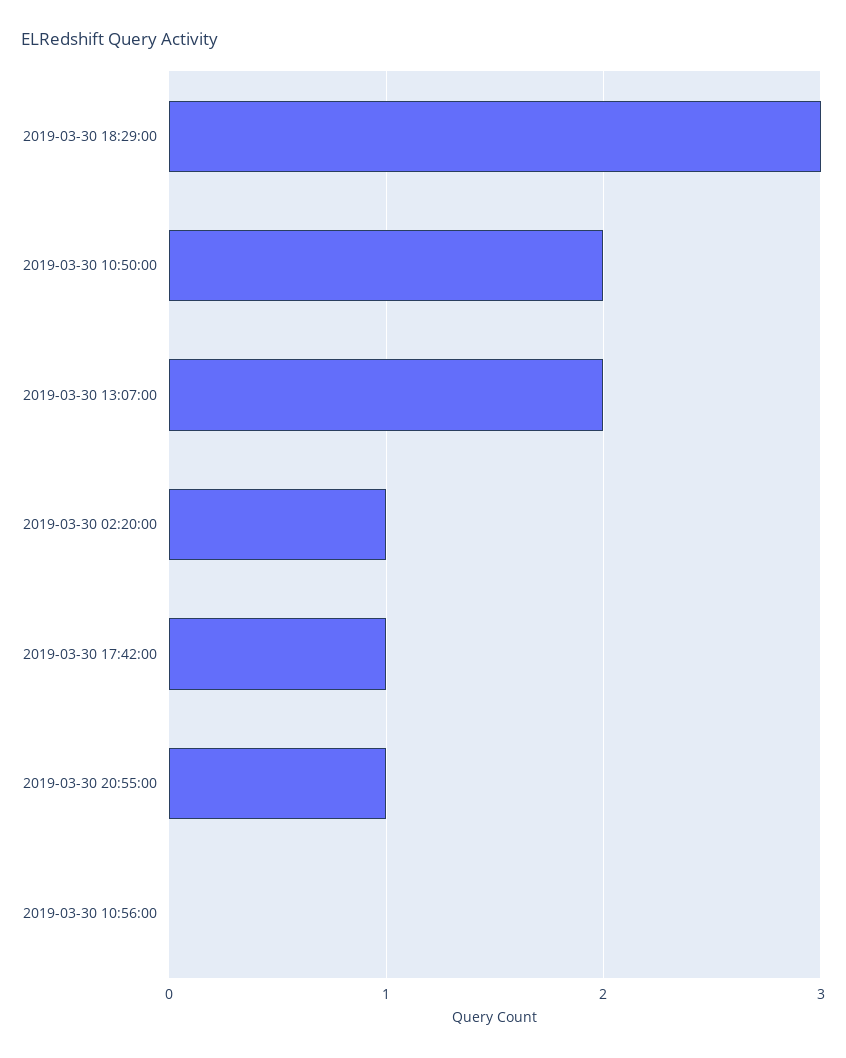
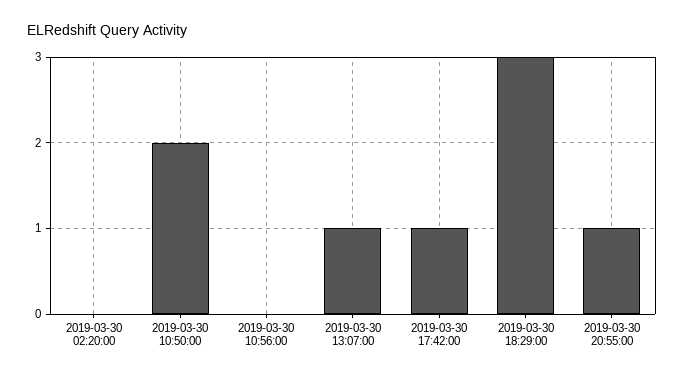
2019-03-30 13:07:00: 2 -> 1
2019-03-30 02:20:00: 1 -> 0

